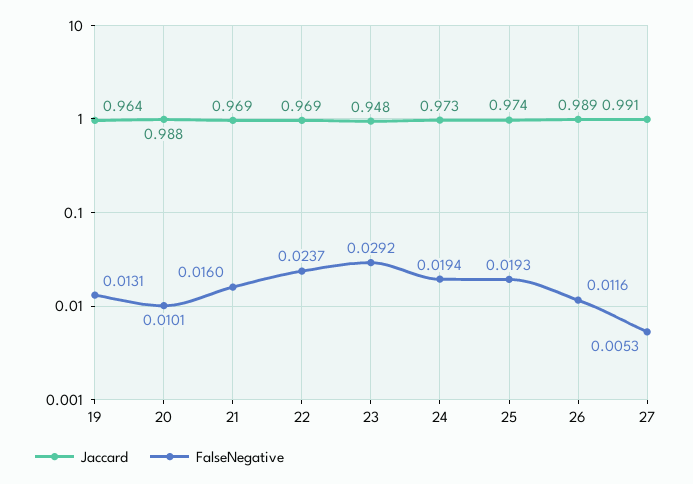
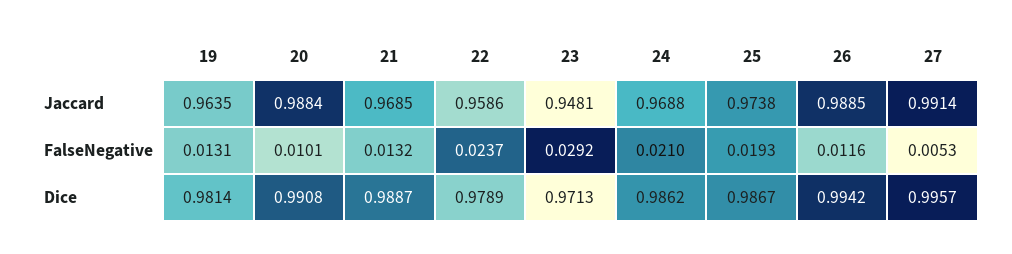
FalseNegative, 21: 0.016 -> 0.0132
Jaccard, 22: 0.969 -> 0.9586
Jaccard, 24: 0.973 -> 0.9688
FalseNegative, 24: 0.0194 -> 0.021
Dice, 19: none -> 0.9814
Dice, 20: none -> 0.9908
Dice, 21: none -> 0.9887
Dice, 22: none -> 0.9789
Dice, 23: none -> 0.9713
Dice, 24: none -> 0.9862
Dice, 25: none -> 0.9867
Dice, 26: none -> 0.9942
Dice, 27: none -> 0.9957

